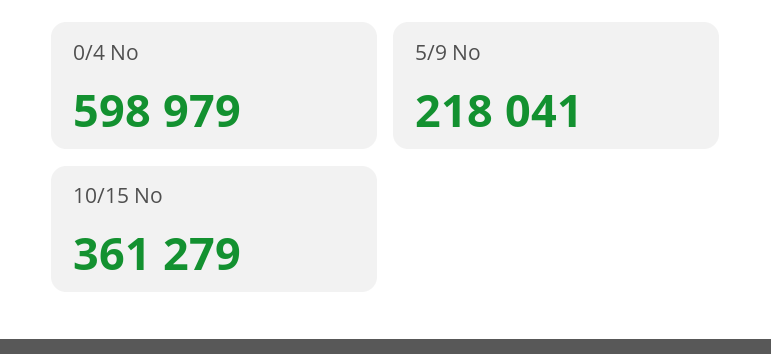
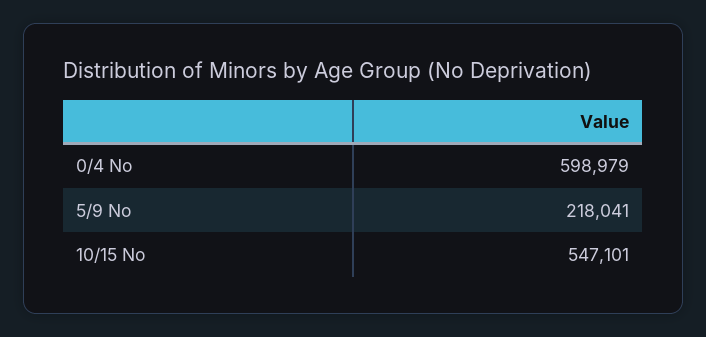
10/15 No: 361279 -> 547101

